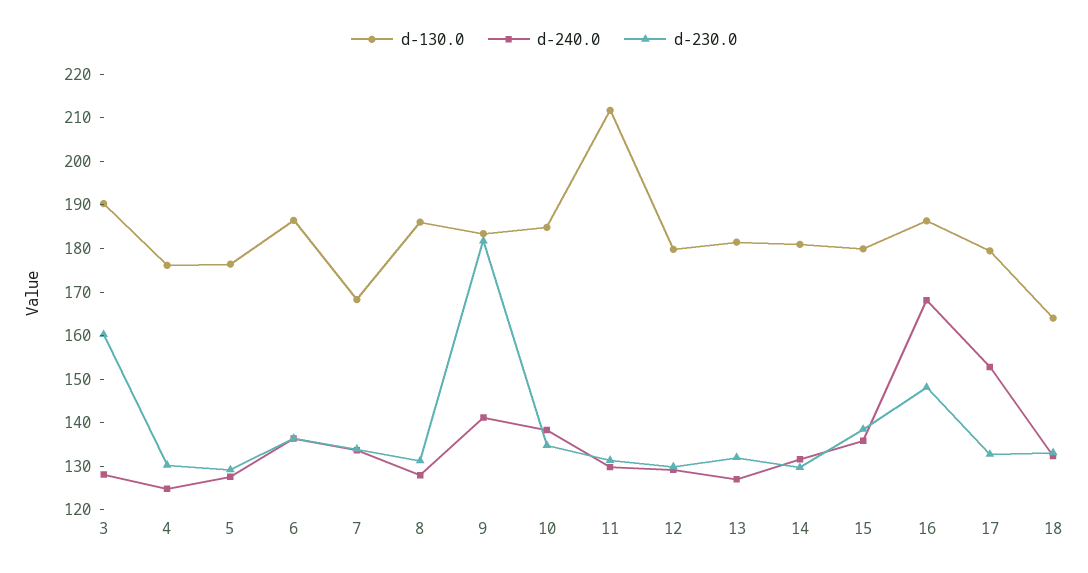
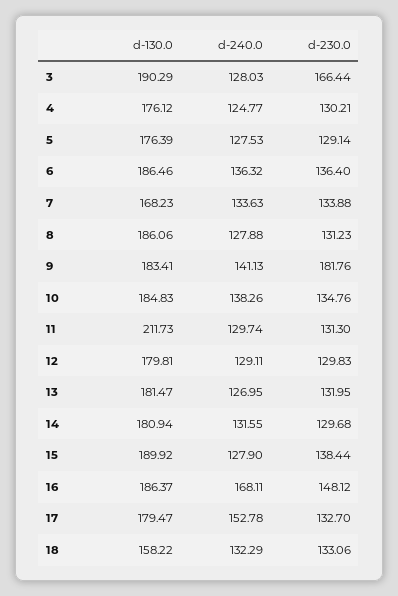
d-230.0, 3: 160 -> 166.44
d-130.0, 15: 180 -> 189.92
d-240.0, 15: 136 -> 127.9
d-130.0, 18: 164 -> 158.22

